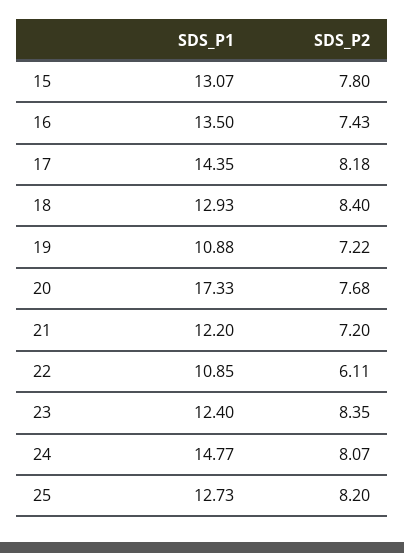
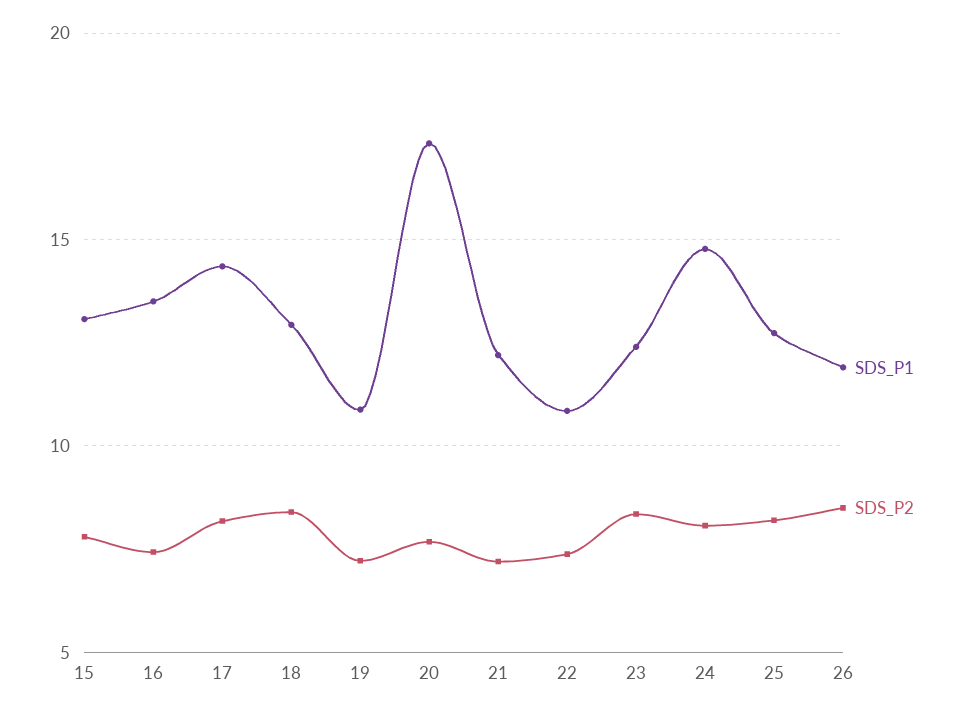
SDS_P2, 22: 6.11 -> 7.5
SDS_P1, 26: none -> 12
SDS_P2, 26: none -> 8.5

